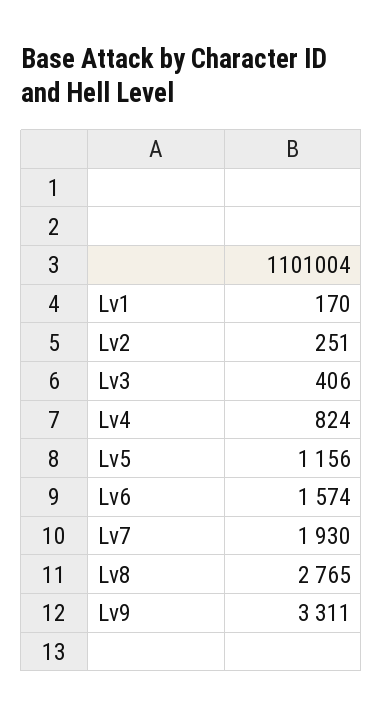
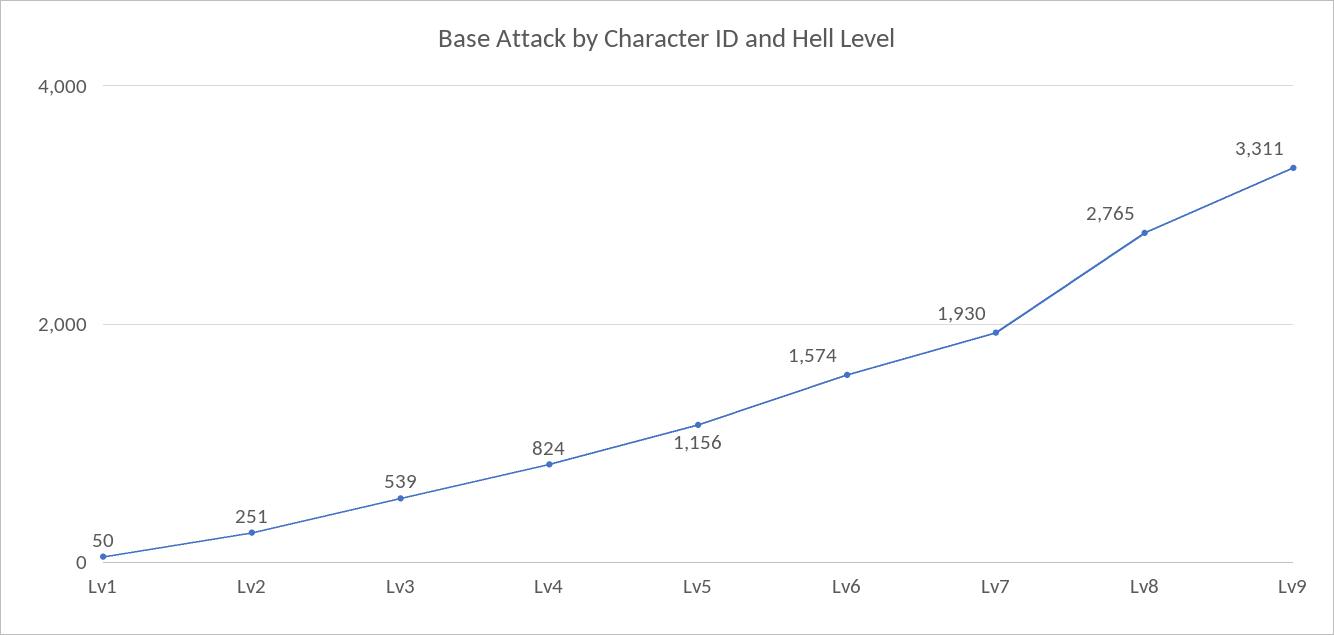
Lv1: 170 -> 50
Lv3: 406 -> 539

